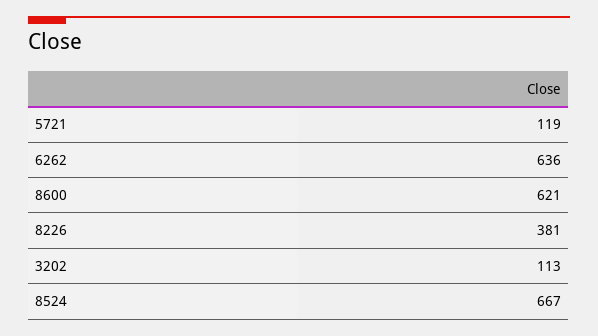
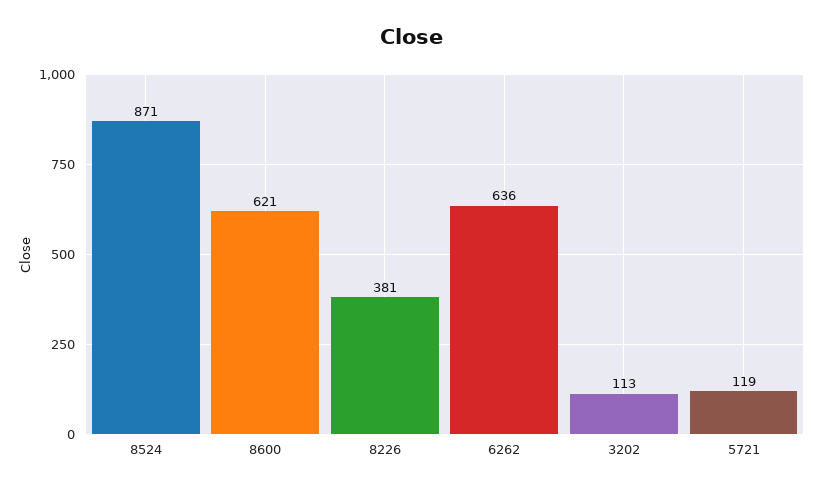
8524: 667 -> 871

